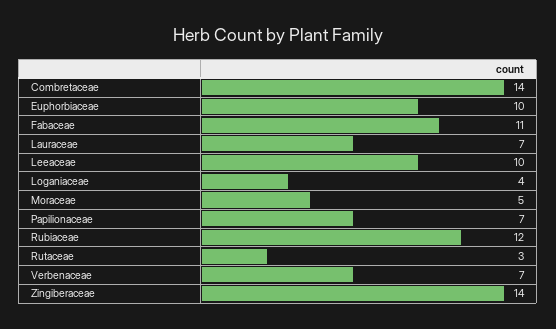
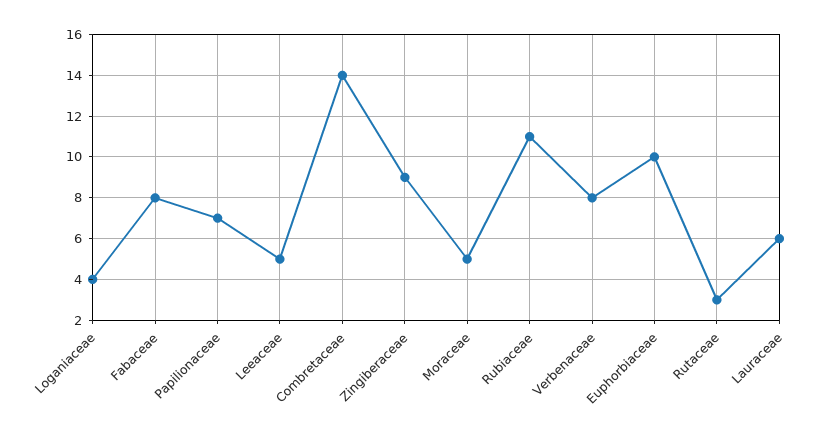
Fabaceae: 11 -> 8
Lauraceae: 7 -> 6
Leeaceae: 10 -> 5
Rubiaceae: 12 -> 11
Verbenaceae: 7 -> 8
Zingiberaceae: 14 -> 9

